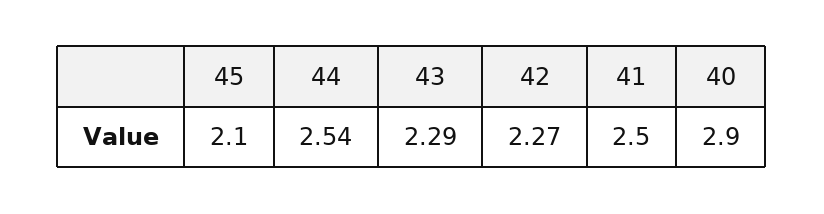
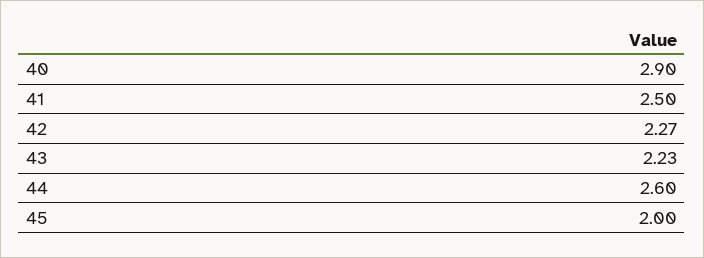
45: 2.1 -> 2
44: 2.54 -> 2.6
43: 2.29 -> 2.23

